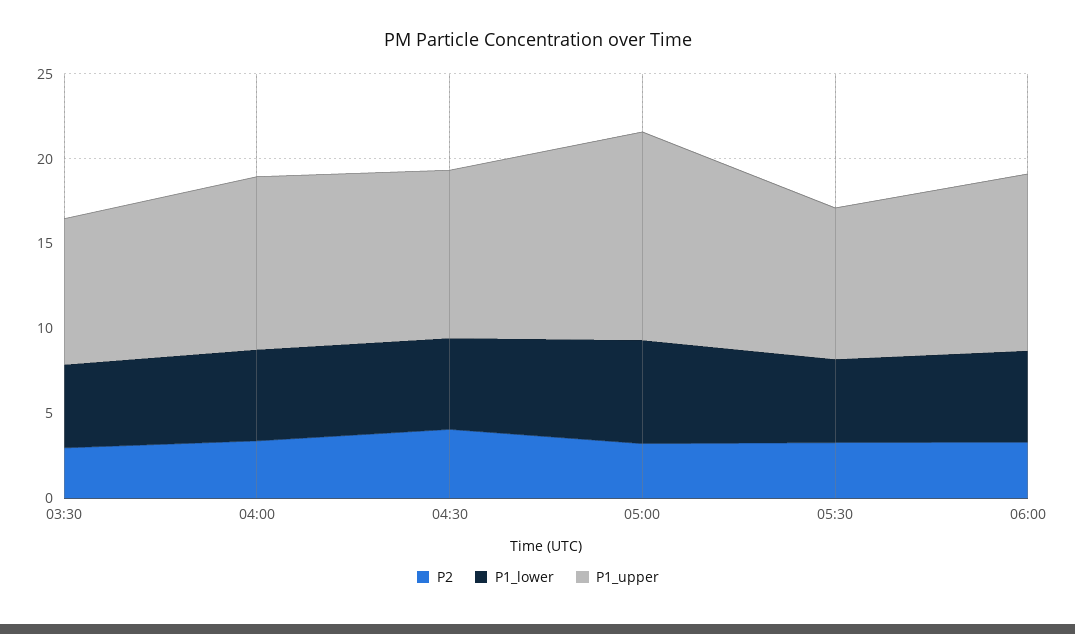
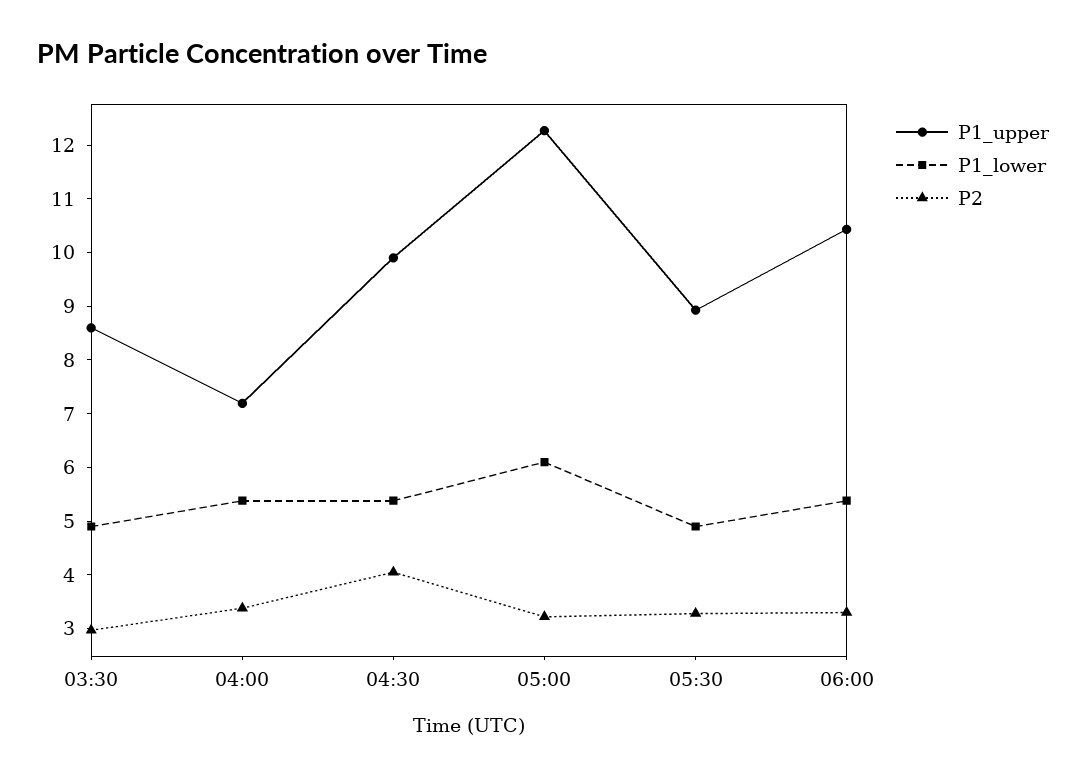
P1_upper, 04:00: 10 -> 7.2

